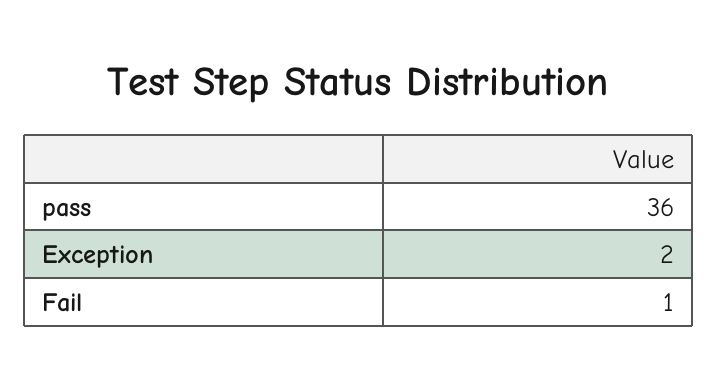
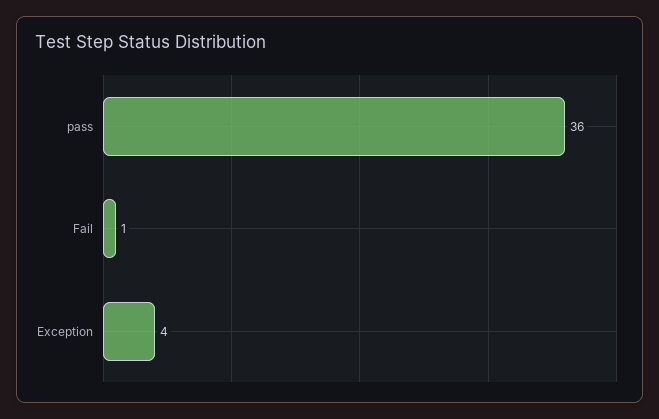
Exception: 2 -> 4

